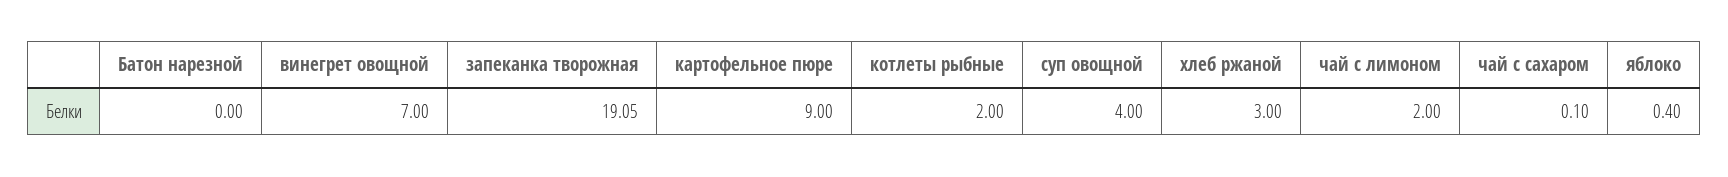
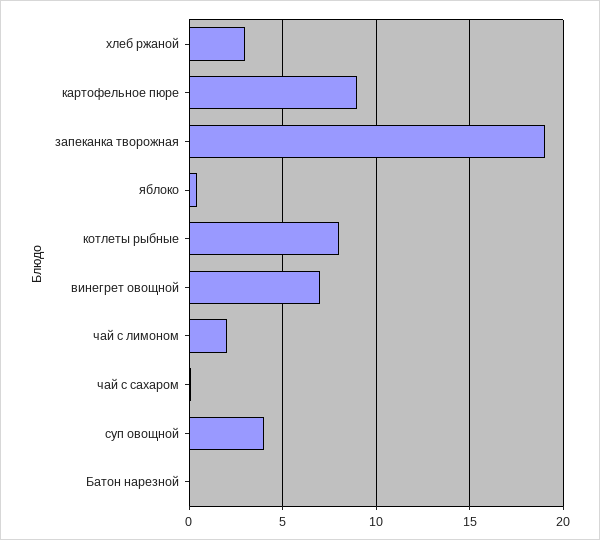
котлеты рыбные: 2 -> 8

